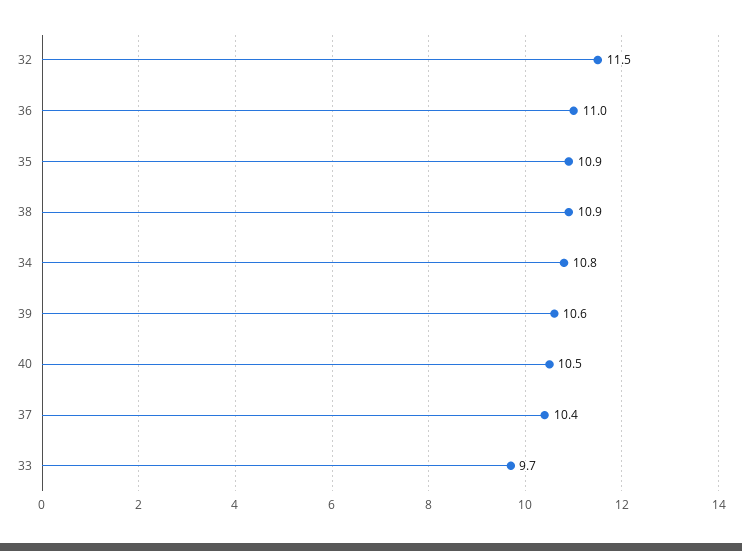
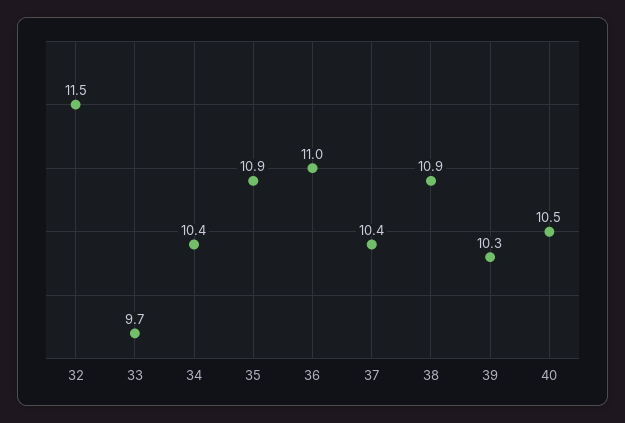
34: 10.8 -> 10.4
39: 10.6 -> 10.3

